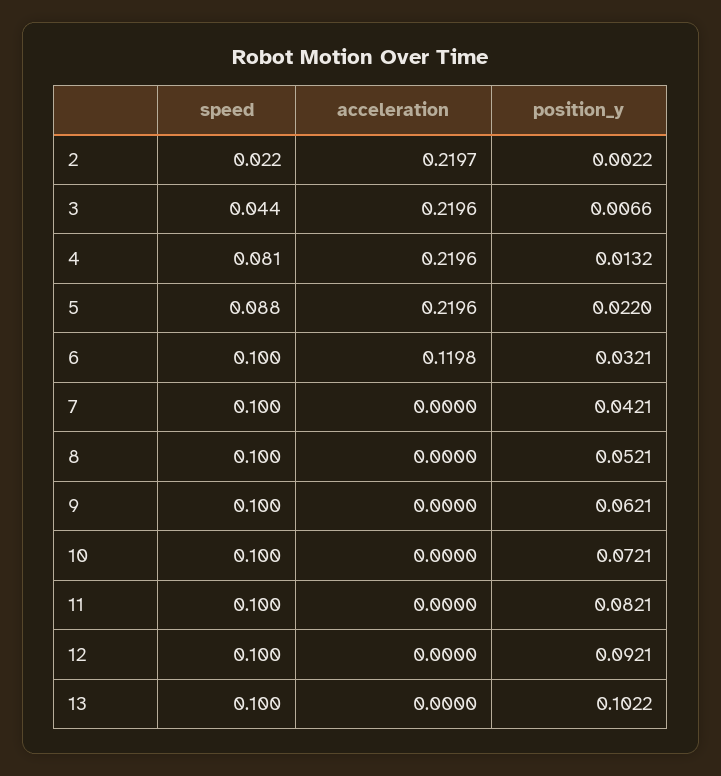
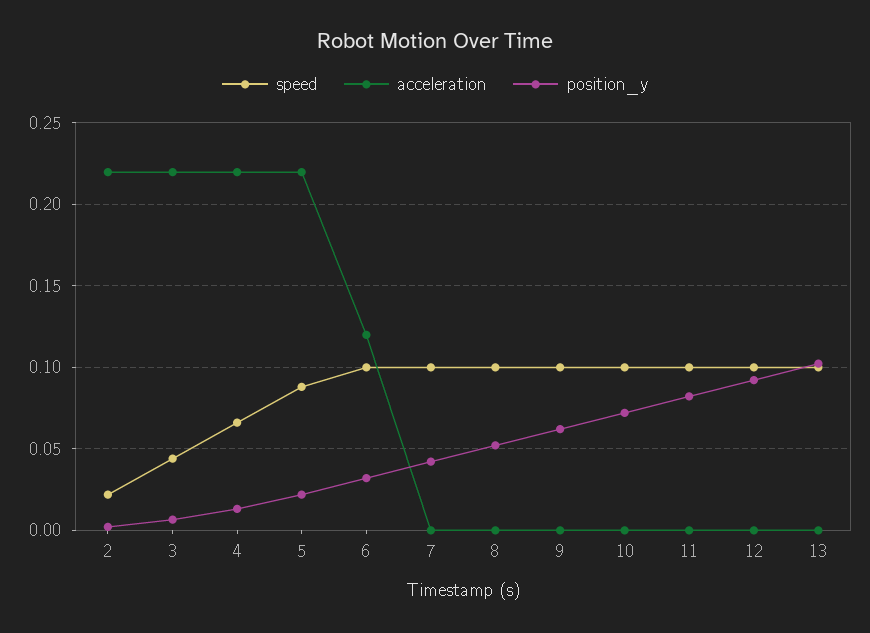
speed, 4: 0.081 -> 0.065

